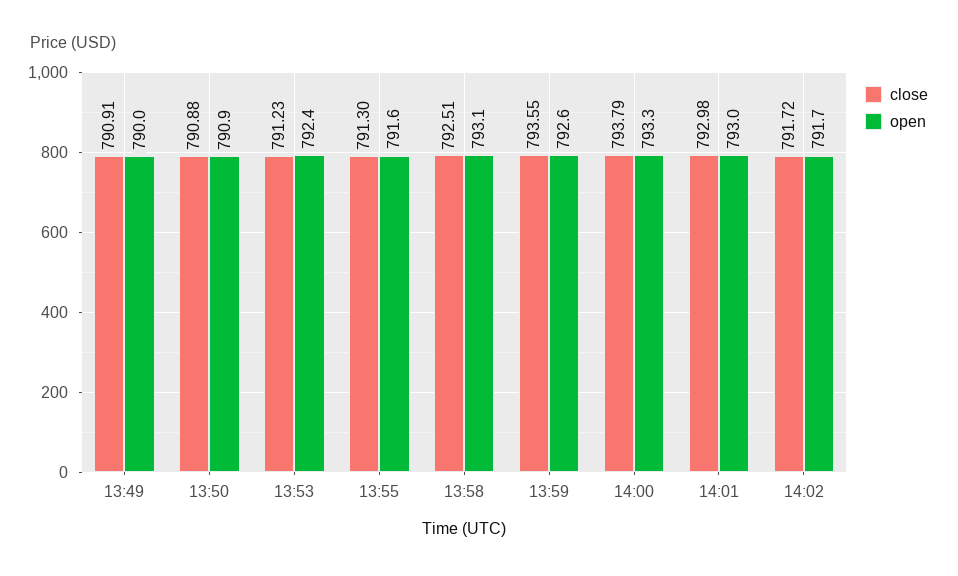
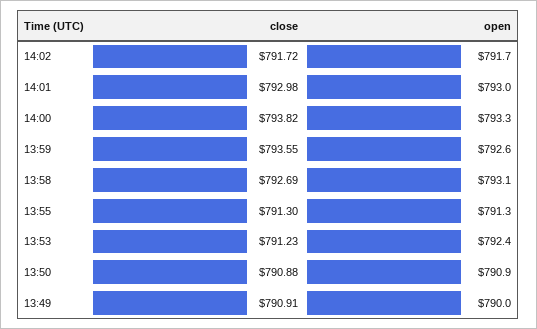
open, 13:55: 791.6 -> 791.3
close, 13:58: 792.51 -> 792.69
close, 14:00: 793.79 -> 793.82

